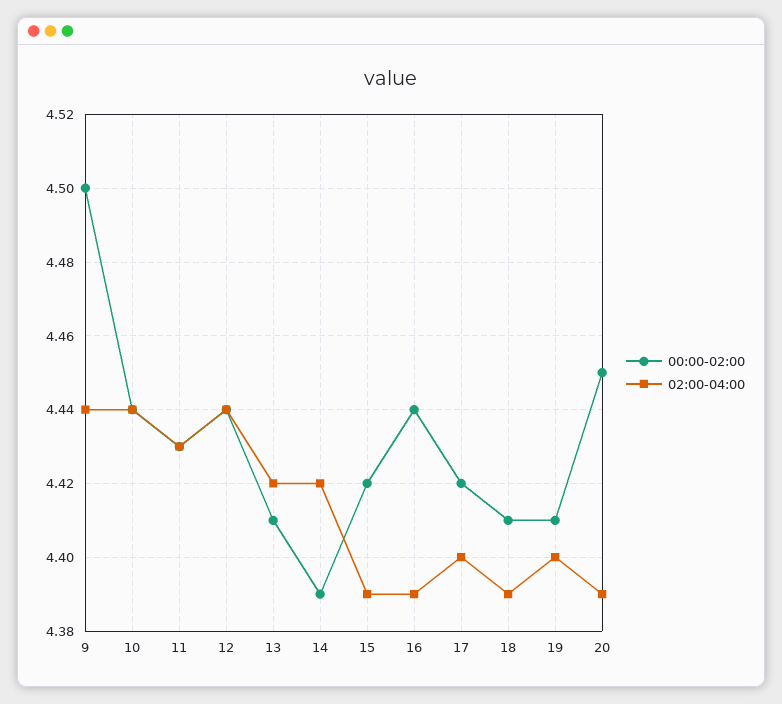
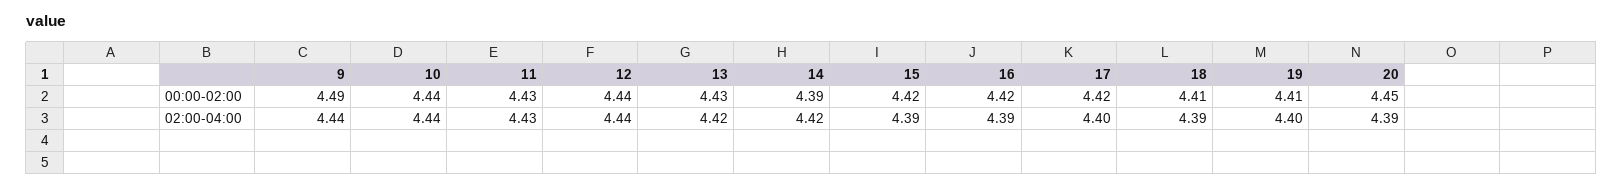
00:00-02:00, 9: 4.5 -> 4.49
00:00-02:00, 13: 4.41 -> 4.43
00:00-02:00, 16: 4.44 -> 4.42

